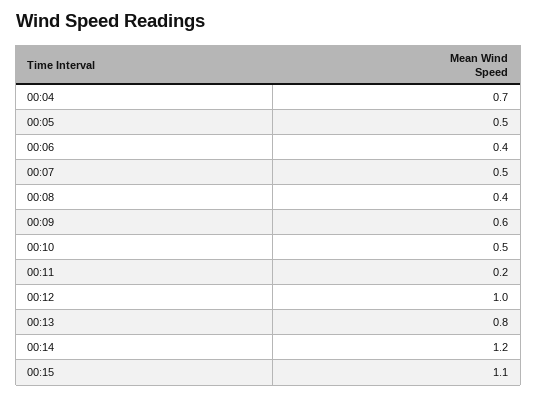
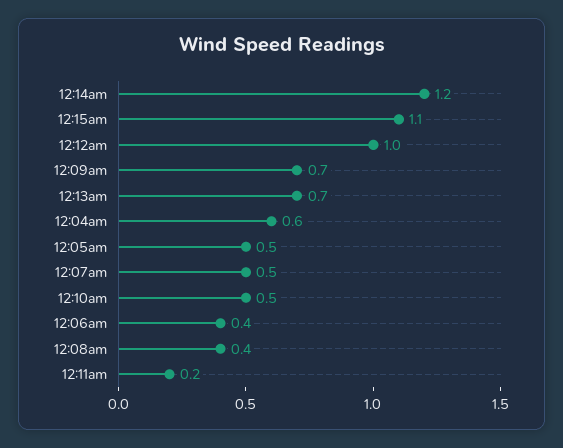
00:04: 0.7 -> 0.6
00:09: 0.6 -> 0.7
00:13: 0.8 -> 0.7

